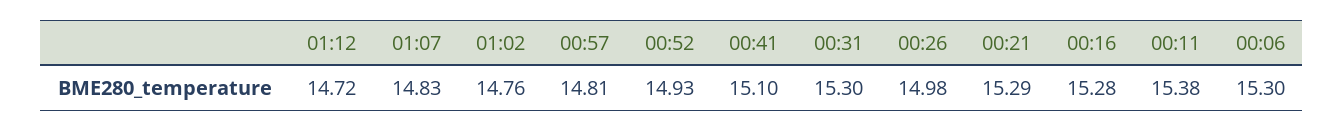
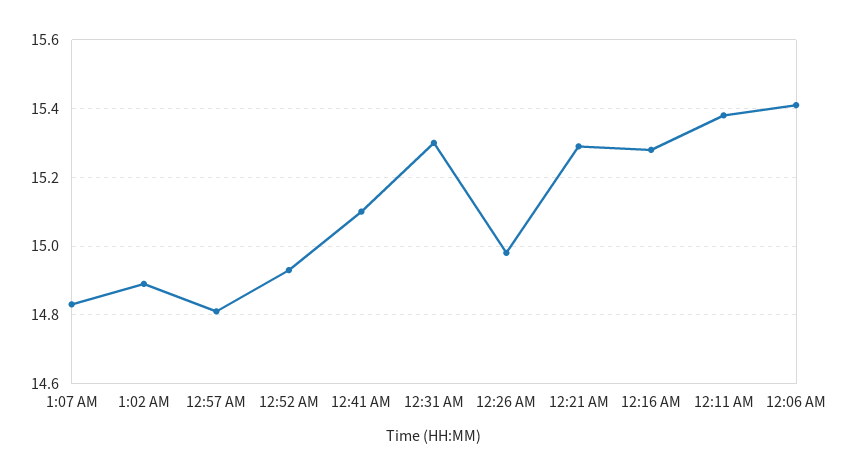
01:12: 14.72 -> none
01:02: 14.76 -> 14.9
00:06: 15.3 -> 15.4

